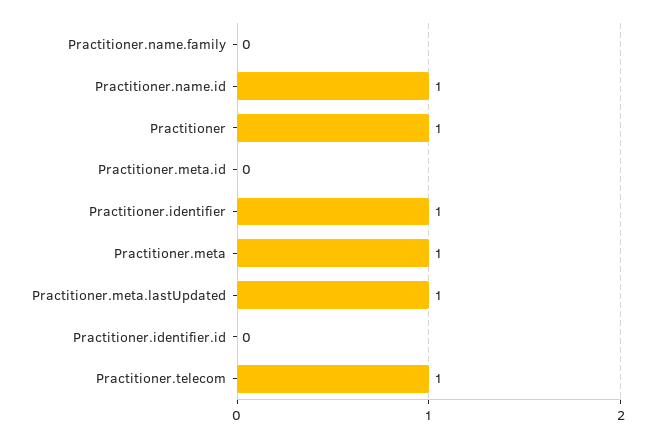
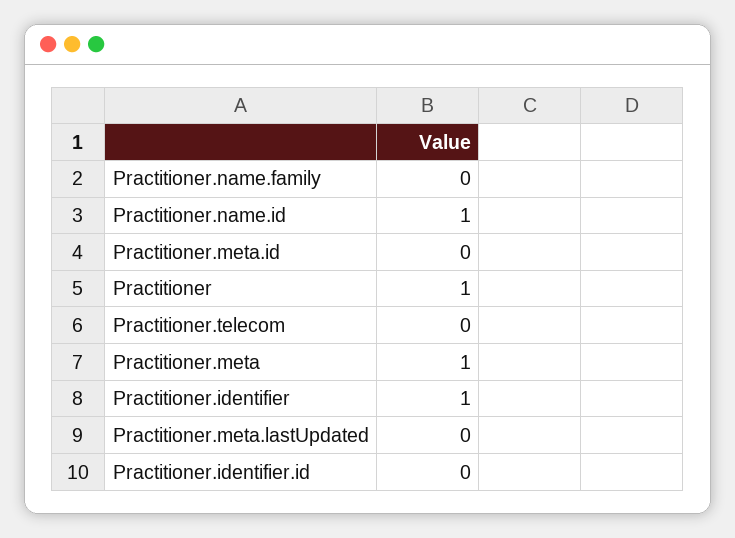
Practitioner.meta.lastUpdated: 1 -> 0
Practitioner.telecom: 1 -> 0

